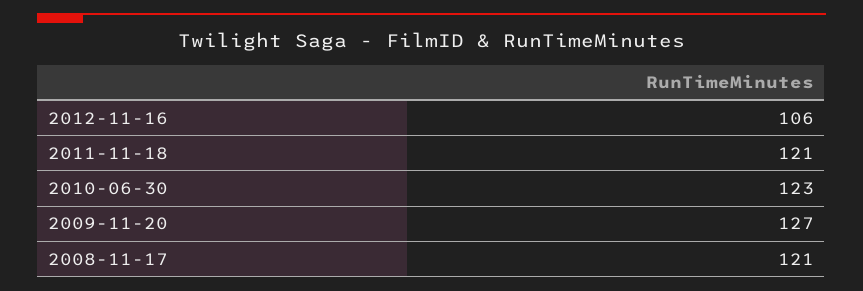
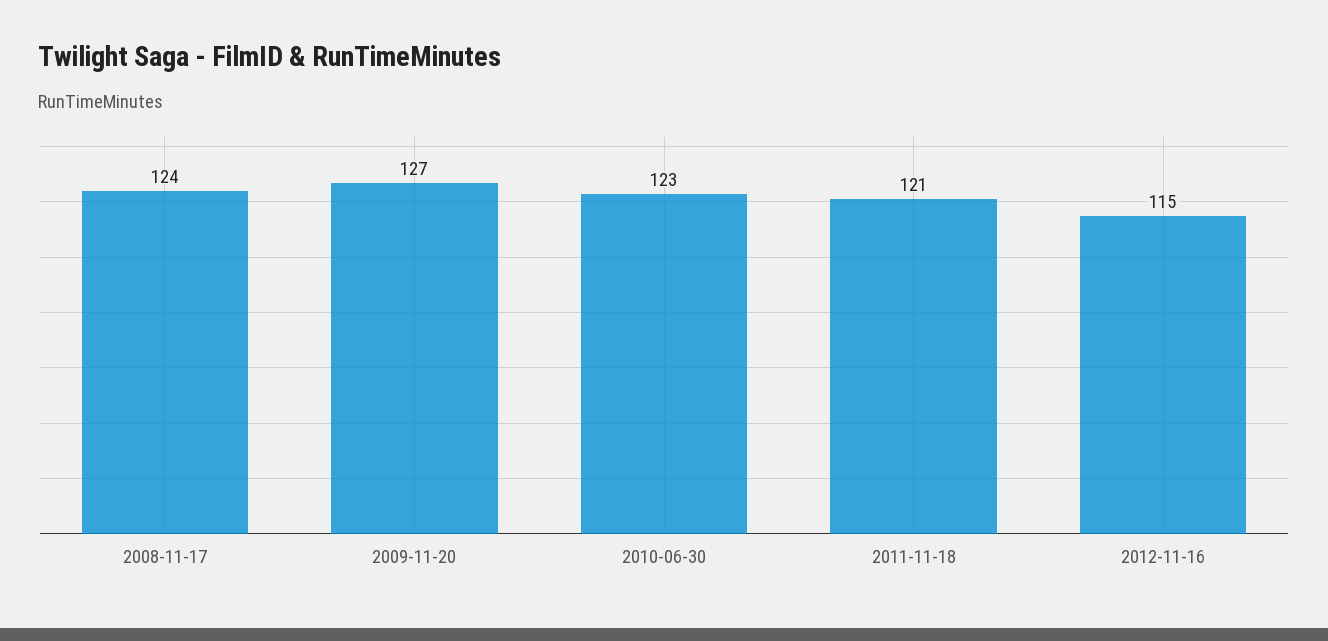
2012-11-16: 106 -> 115
2008-11-17: 121 -> 124

